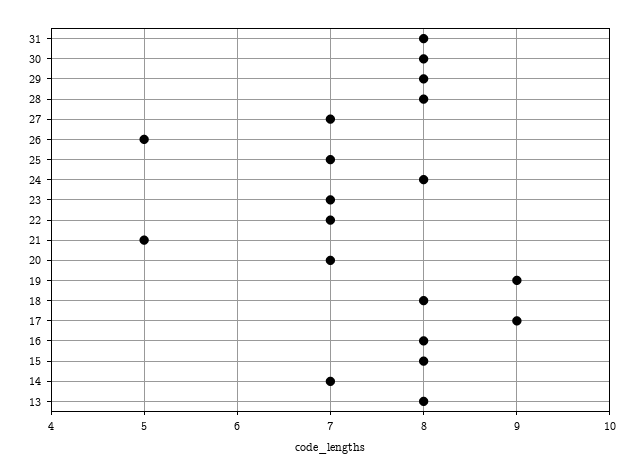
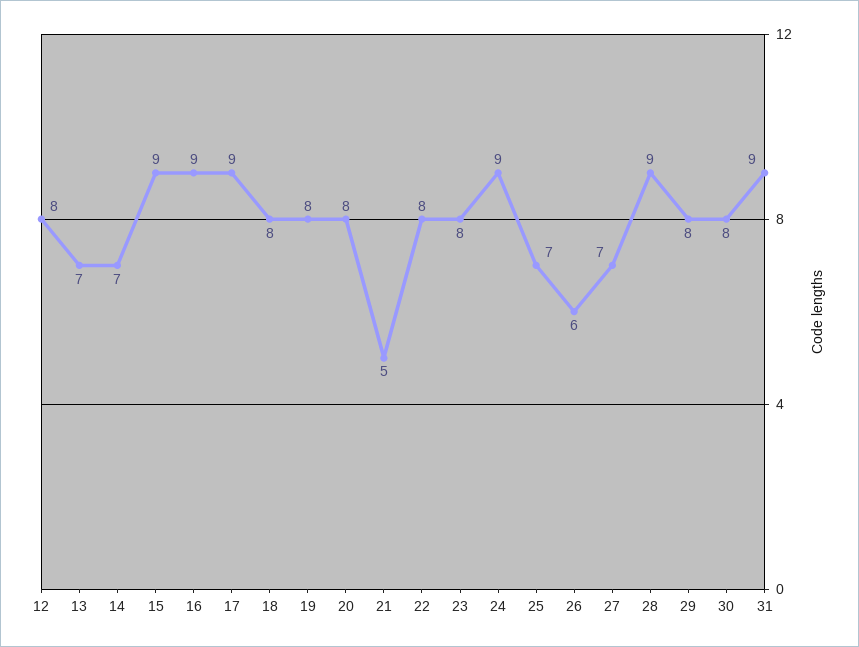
31: 8 -> 9
28: 8 -> 9
26: 5 -> 6
24: 8 -> 9
23: 7 -> 8
22: 7 -> 8
20: 7 -> 8
19: 9 -> 8
16: 8 -> 9
15: 8 -> 9
13: 8 -> 7
12: none -> 8

